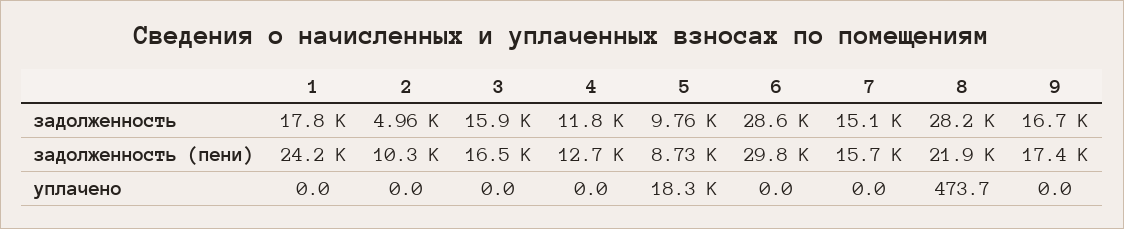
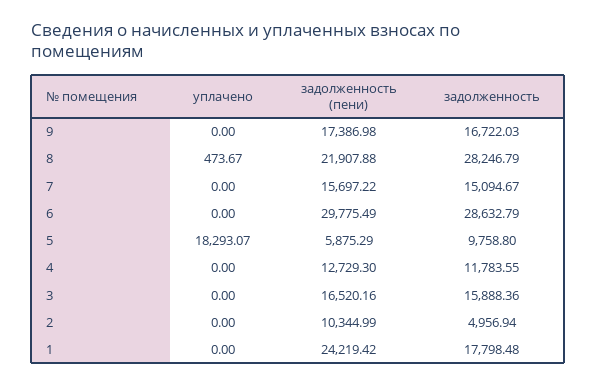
5, задолженность (пени): 8730 -> 5875.29

